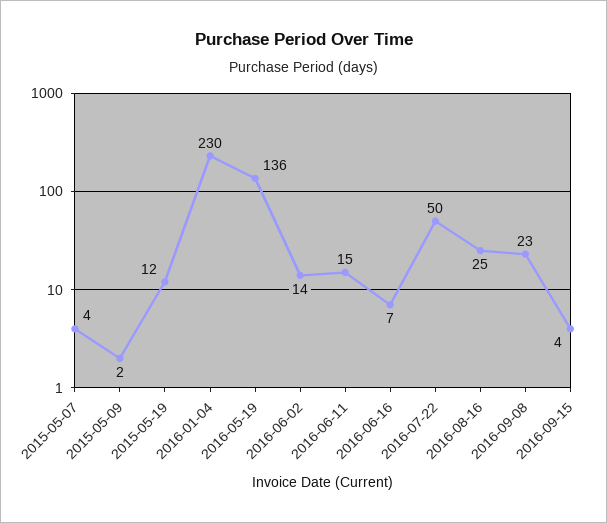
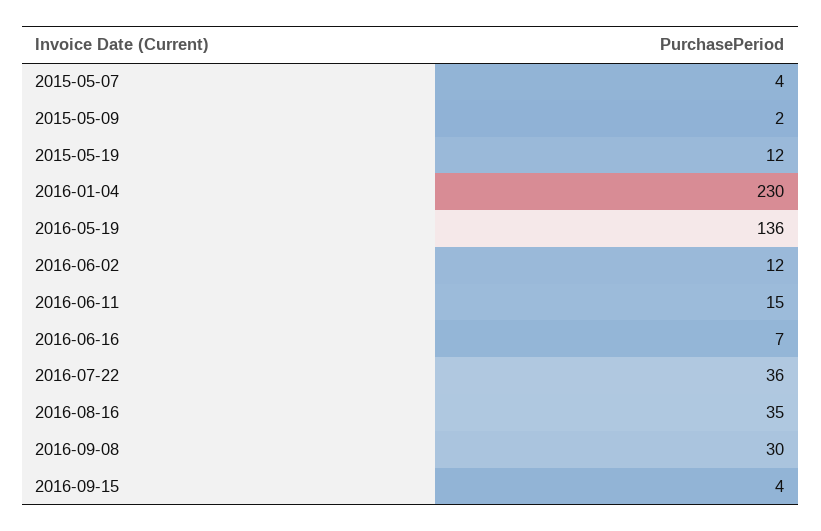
2016-06-02: 14 -> 12
2016-07-22: 50 -> 36
2016-08-16: 25 -> 35
2016-09-08: 23 -> 30

